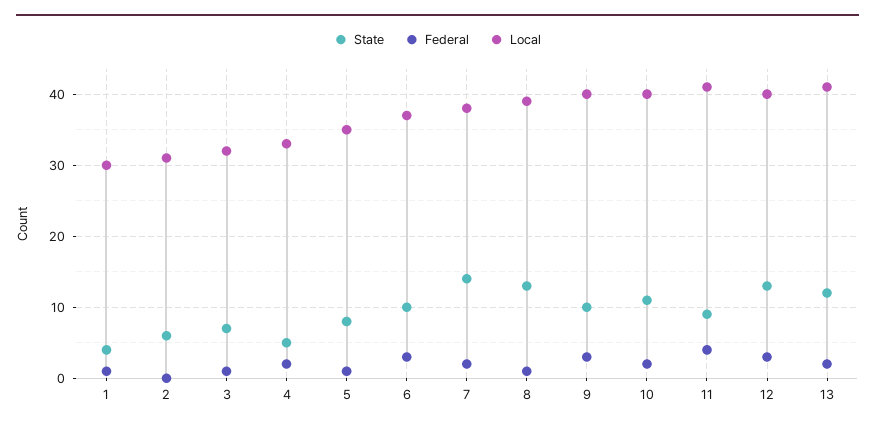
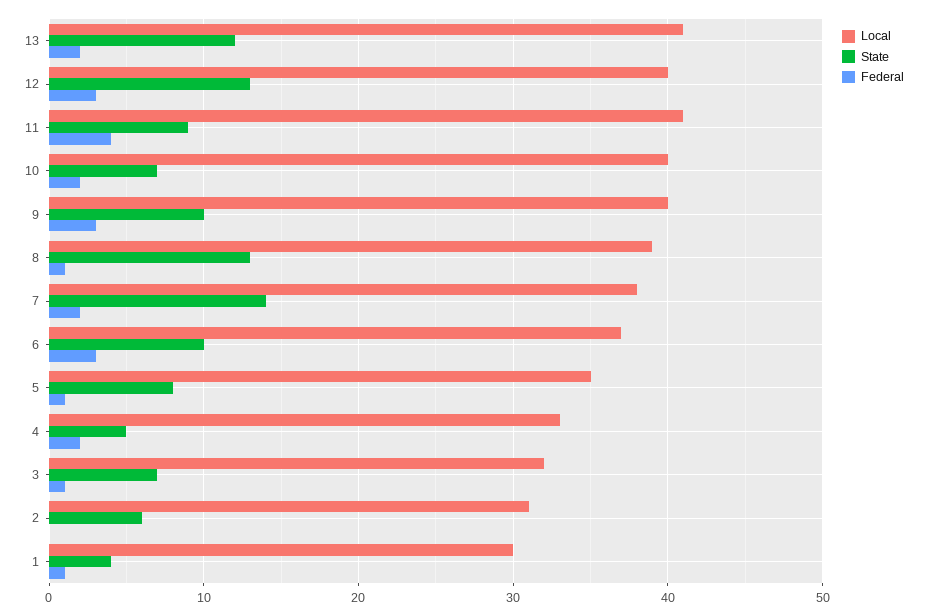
State, 10: 11 -> 7

